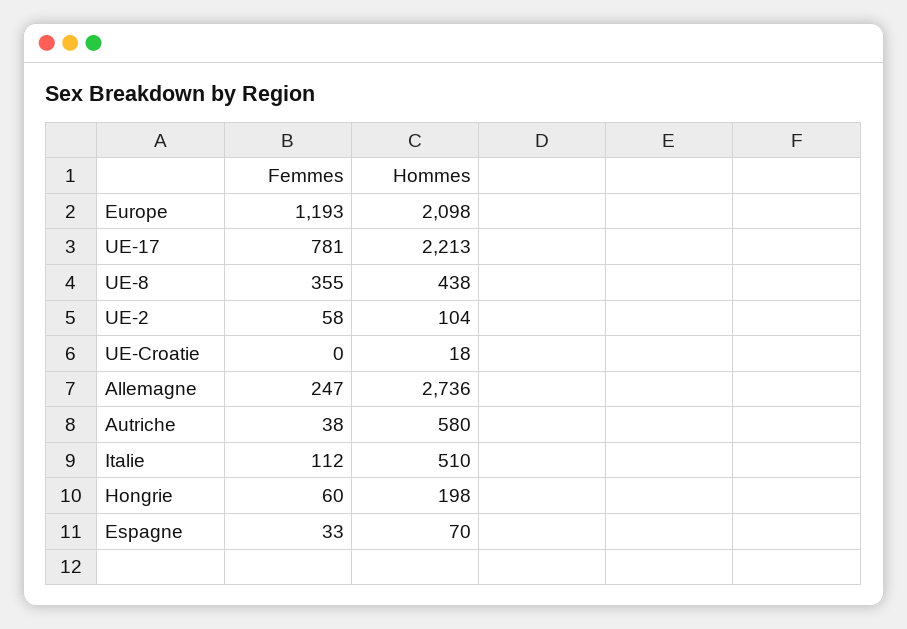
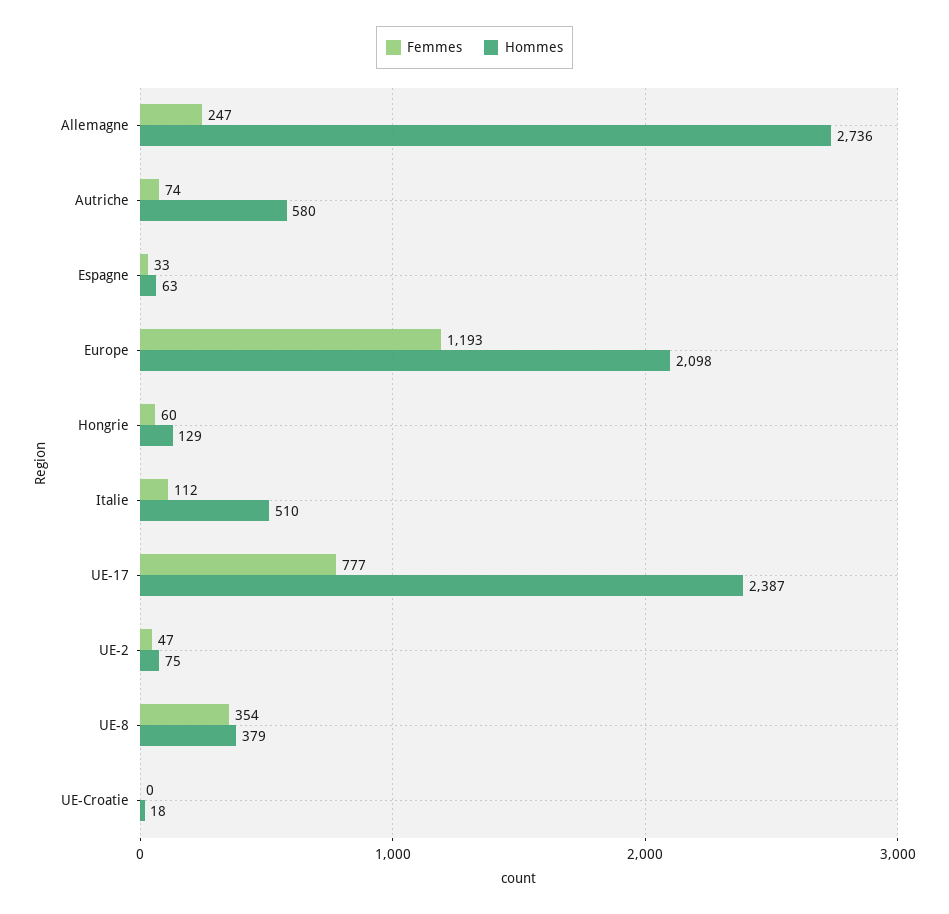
Femmes, UE-17: 781 -> 777
Hommes, UE-17: 2213 -> 2387
Femmes, UE-8: 355 -> 354
Hommes, UE-8: 438 -> 379
Femmes, UE-2: 58 -> 47
Hommes, UE-2: 104 -> 75
Femmes, Autriche: 38 -> 74
Hommes, Hongrie: 198 -> 129
Hommes, Espagne: 70 -> 63

